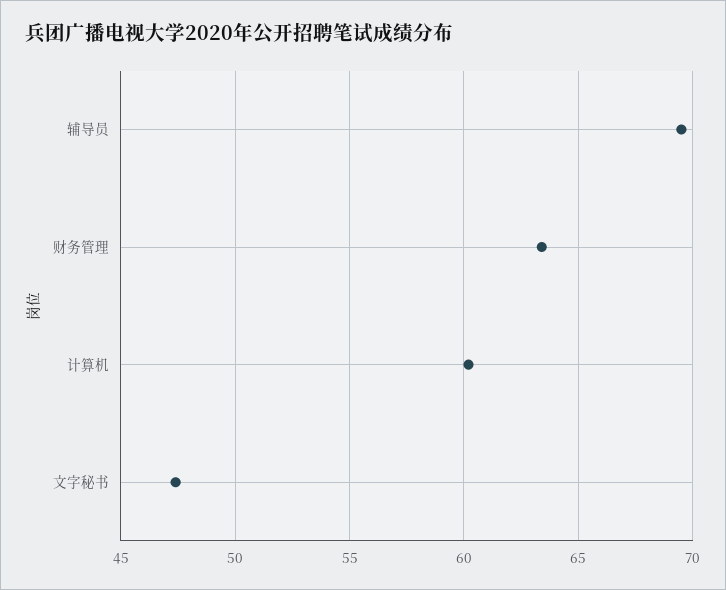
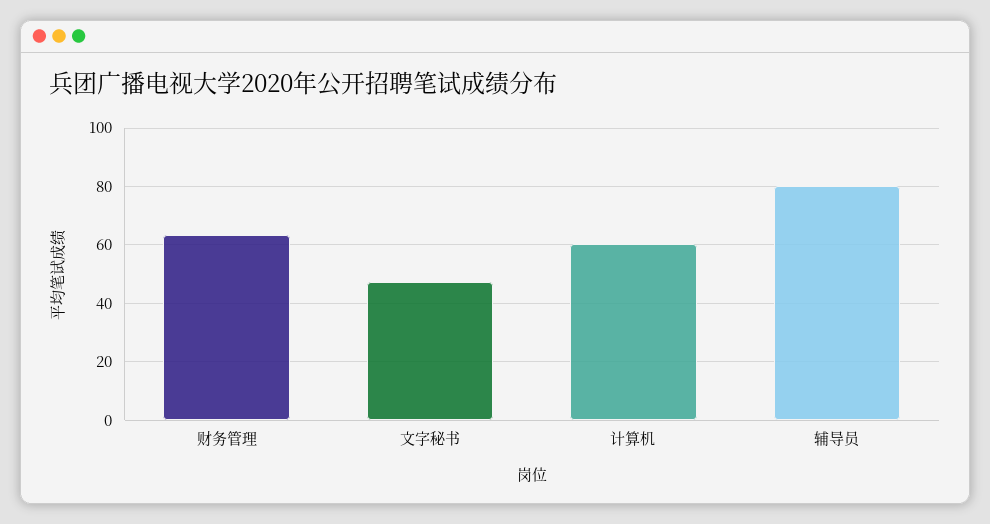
辅导员: 69.5 -> 80

